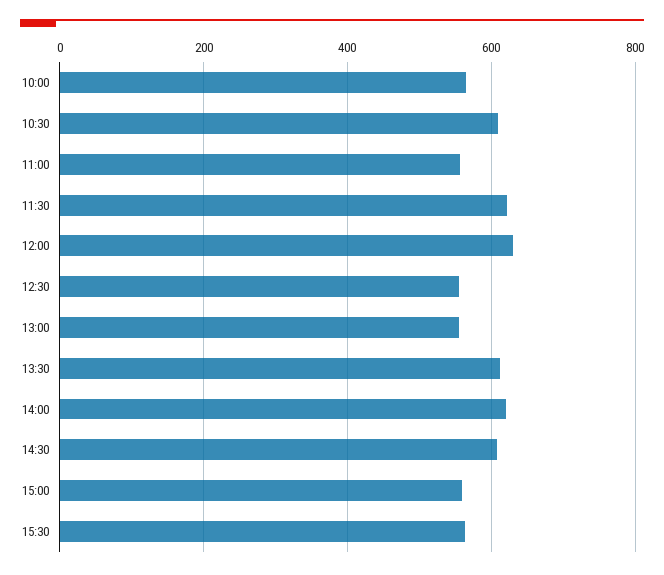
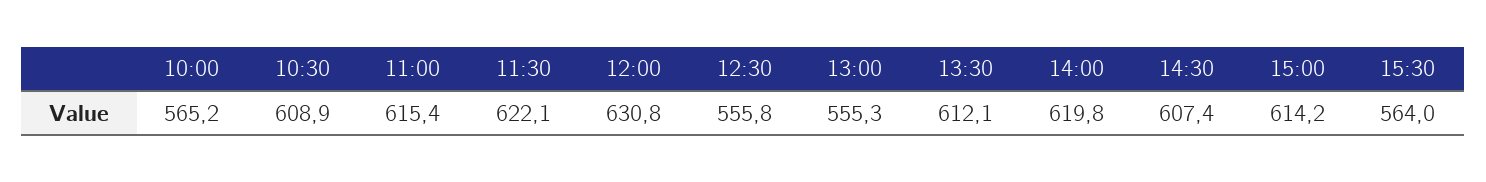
11:00: 560 -> 615.4
15:00: 560 -> 614.2

